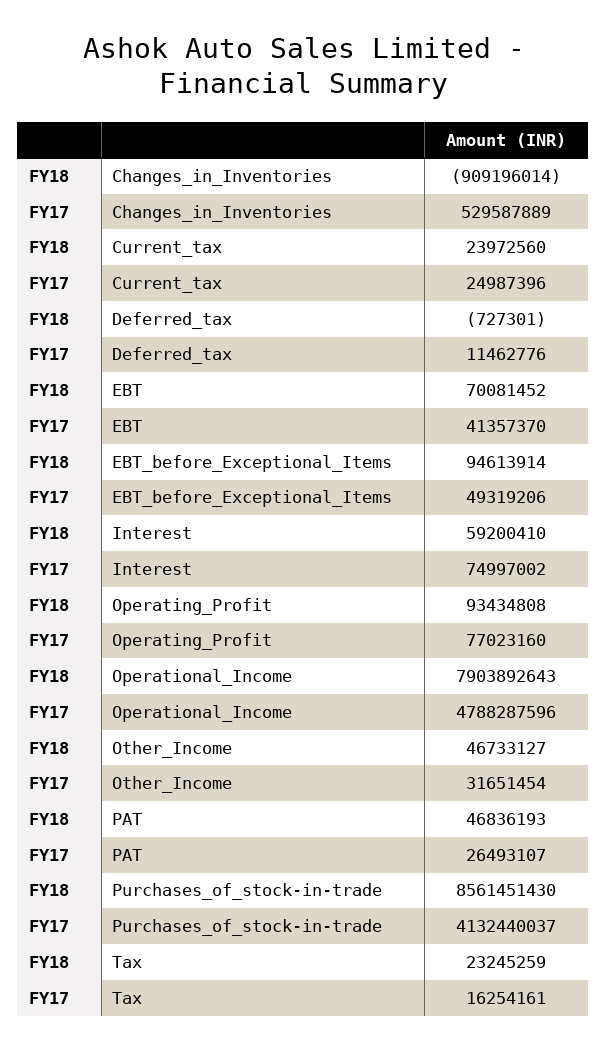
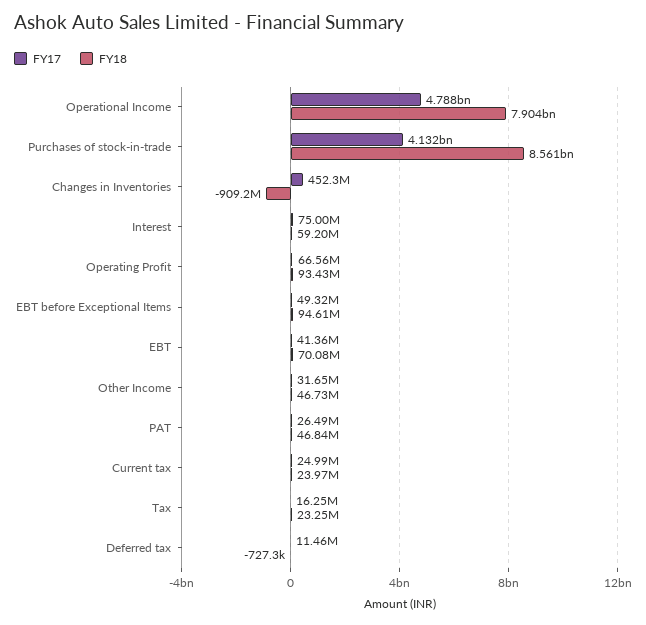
FY17, Changes_in_Inventories: 529587889 -> 452300000
FY17, Operating_Profit: 77023160 -> 66560000

